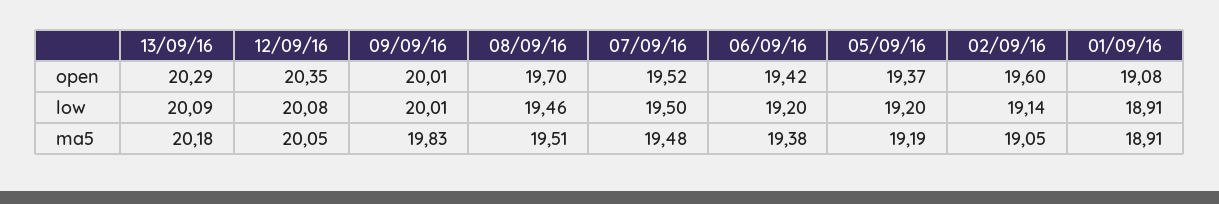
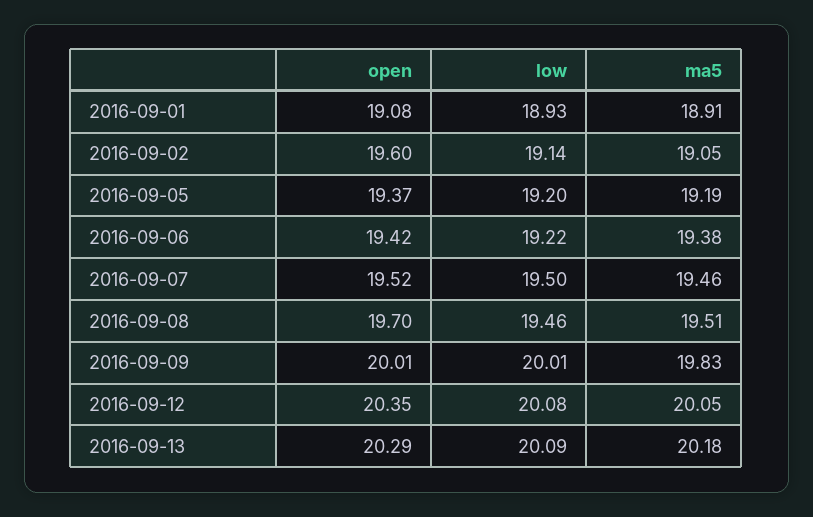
06/09/16, low: 19.2 -> 19.22
01/09/16, low: 18.91 -> 18.93
07/09/16, ma5: 19.48 -> 19.46

